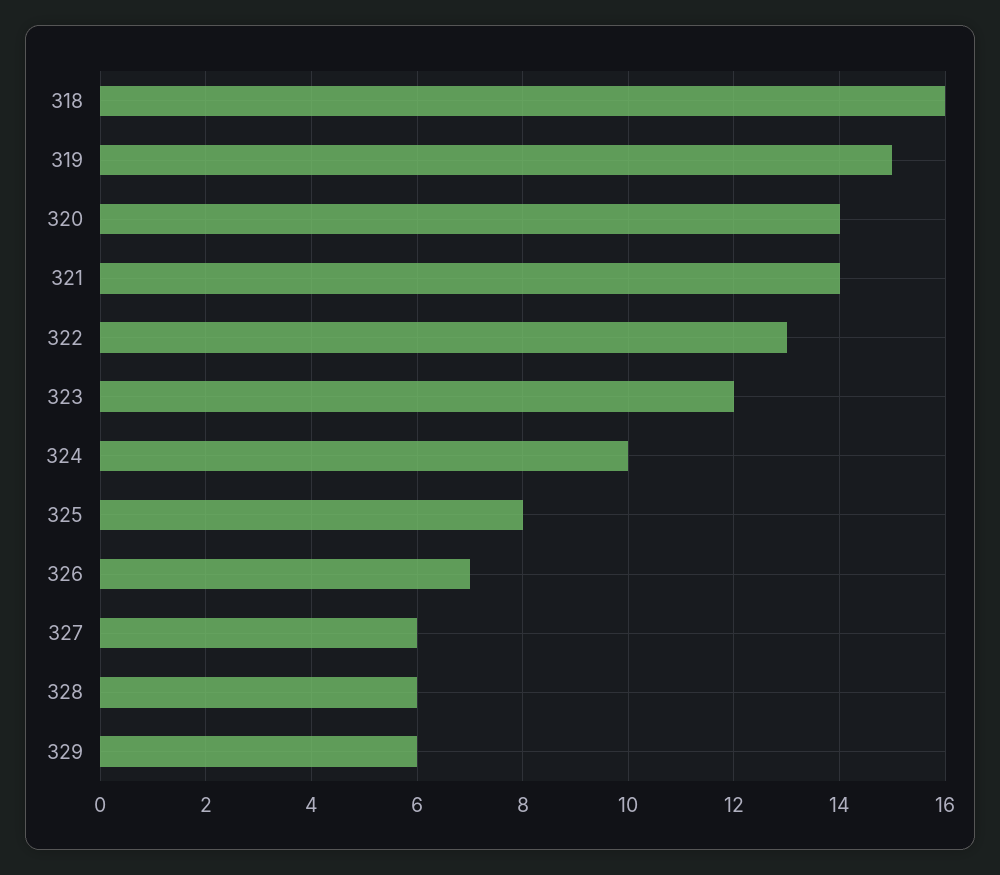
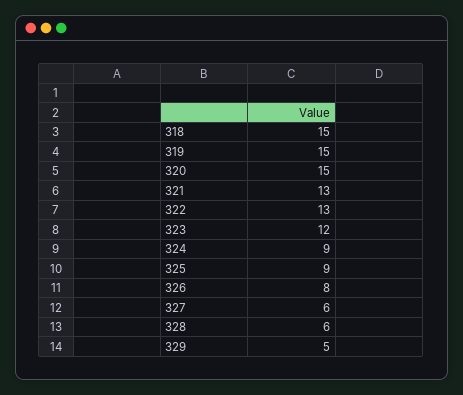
318: 16 -> 15
320: 14 -> 15
321: 14 -> 13
324: 10 -> 9
325: 8 -> 9
326: 7 -> 8
329: 6 -> 5

